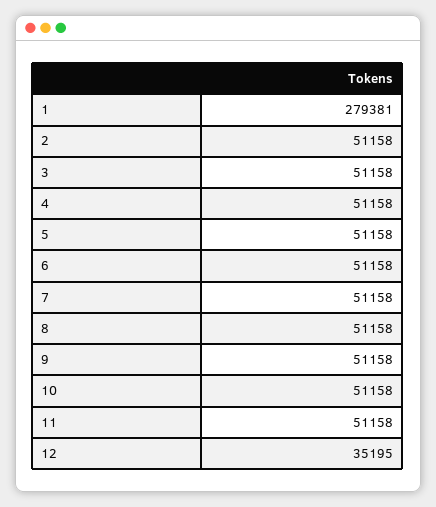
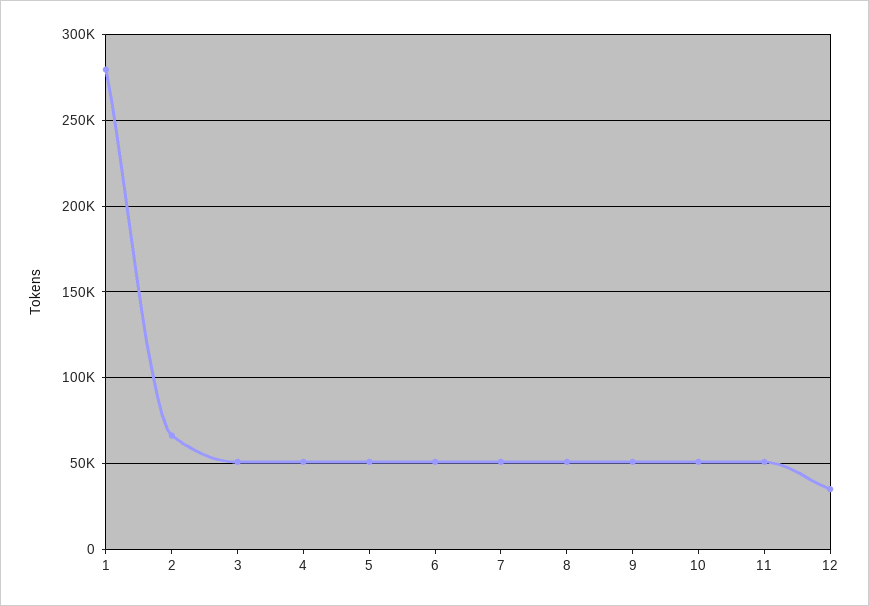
2: 51158 -> 65000

